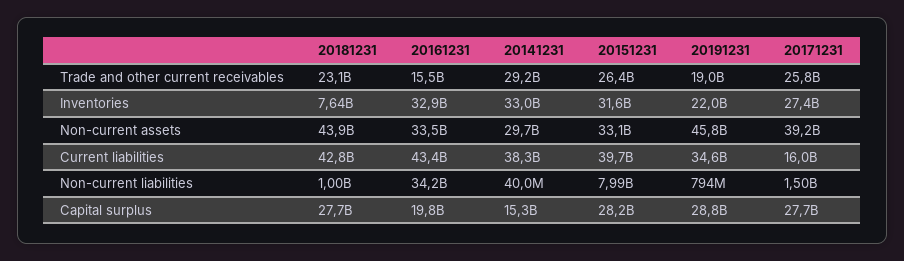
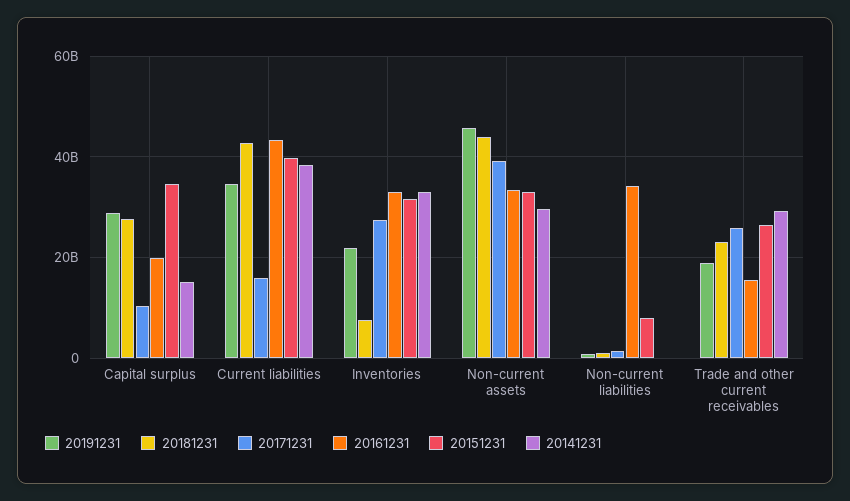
20151231, Capital surplus: 28200000000 -> 34000000000
20171231, Capital surplus: 27700000000 -> 10000000000

